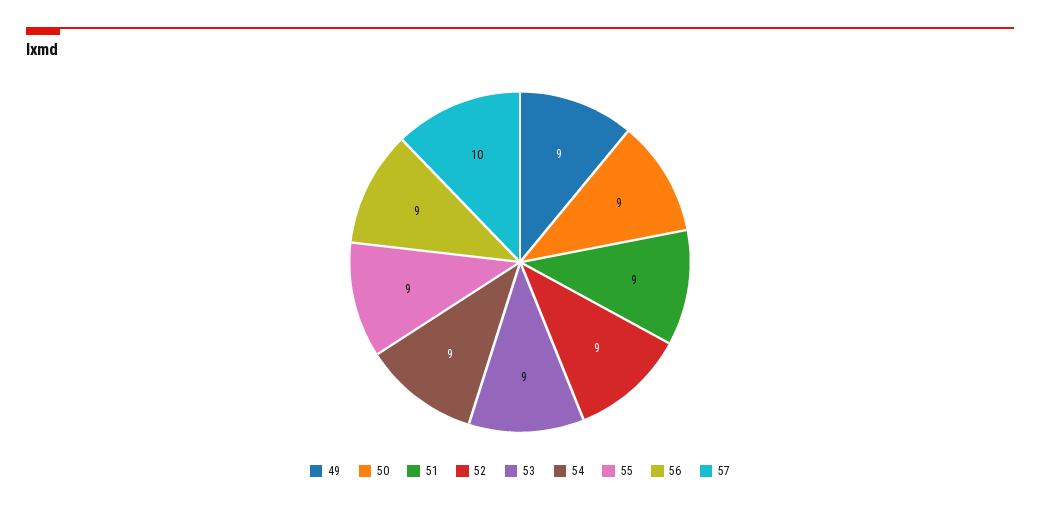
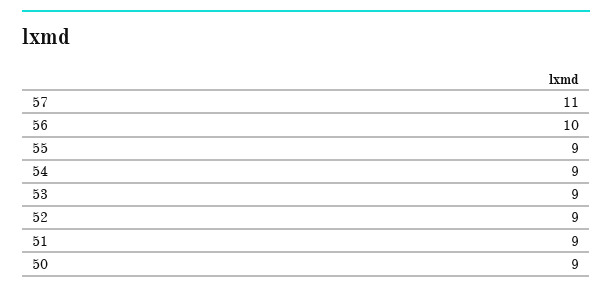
49: 9 -> none
56: 9 -> 10
57: 10 -> 11

